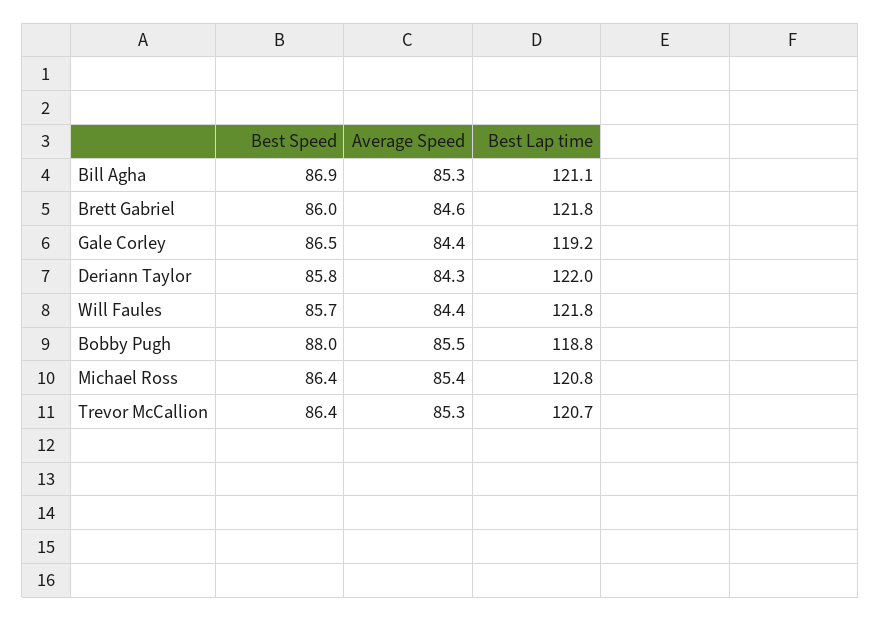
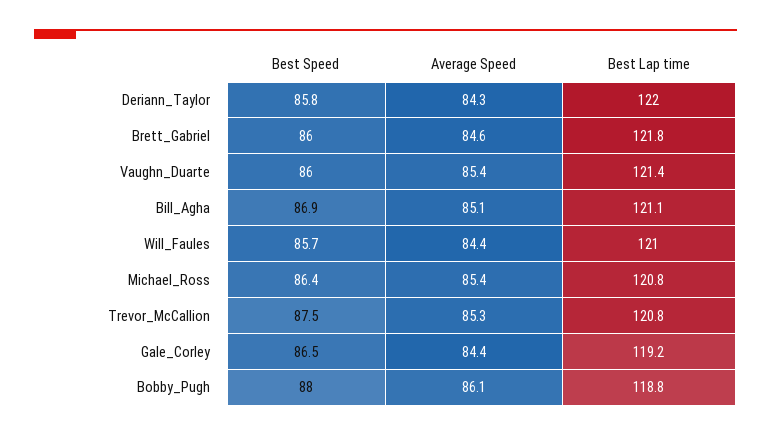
Average Speed, Bill Agha: 85.3 -> 85.1
Best Lap time, Will Faules: 121.8 -> 121
Average Speed, Bobby Pugh: 85.5 -> 86.1
Best Speed, Trevor McCallion: 86.4 -> 87.5
Best Lap time, Trevor McCallion: 120.7 -> 120.8
Best Speed, Vaughn_Duarte: none -> 86
Average Speed, Vaughn_Duarte: none -> 85.4
Best Lap time, Vaughn_Duarte: none -> 121.4

